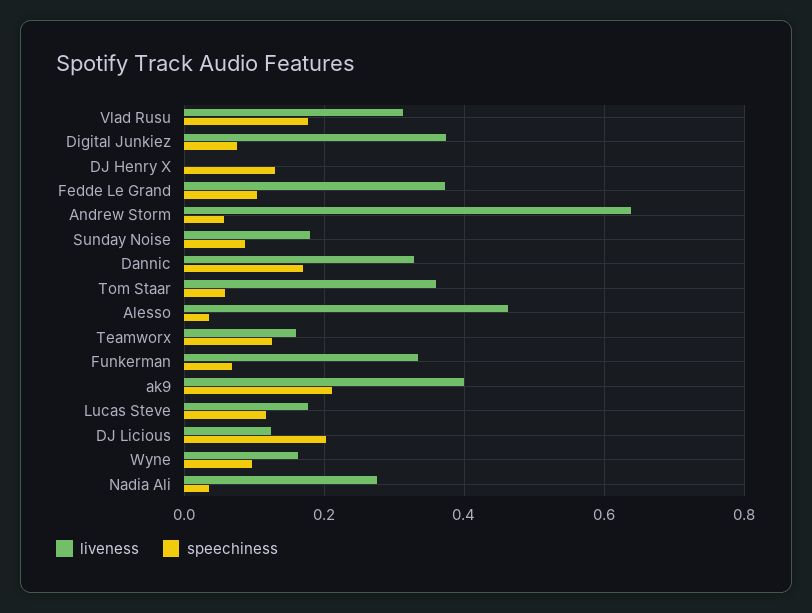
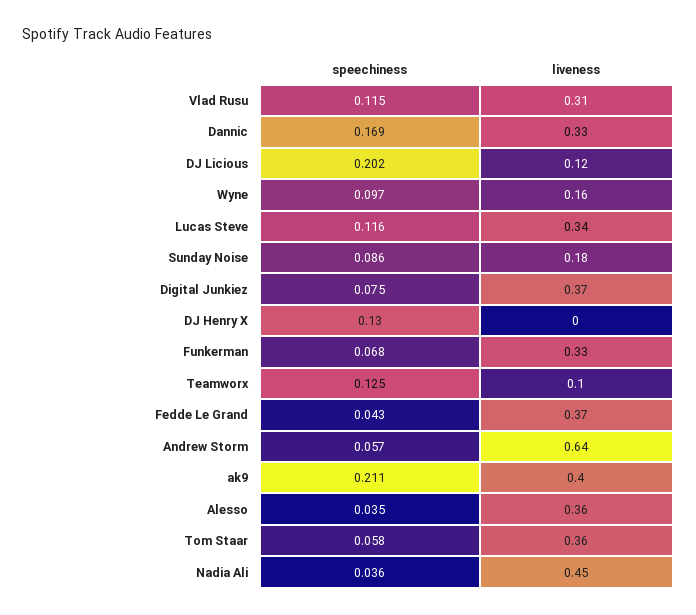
speechiness, Vlad Rusu: 0.18 -> 0.115
speechiness, Fedde Le Grand: 0.1 -> 0.043
liveness, Alesso: 0.46 -> 0.36
liveness, Teamworx: 0.16 -> 0.1
liveness, Lucas Steve: 0.18 -> 0.34
liveness, Nadia Ali: 0.28 -> 0.45

